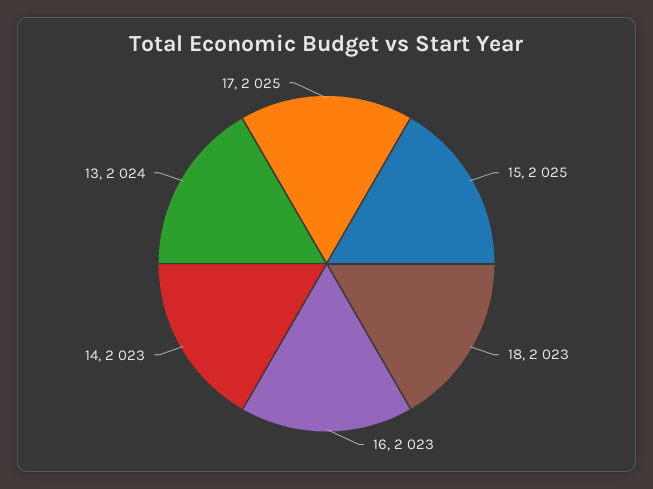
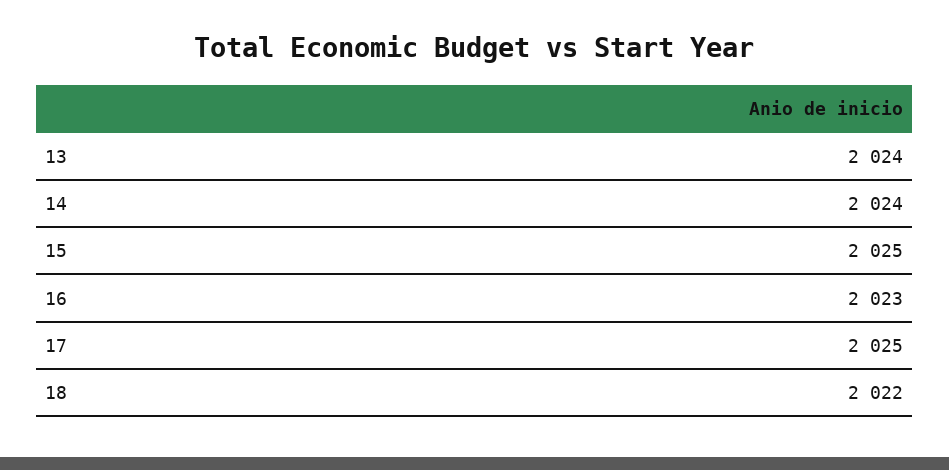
18: 2023 -> 2022
14: 2023 -> 2024

